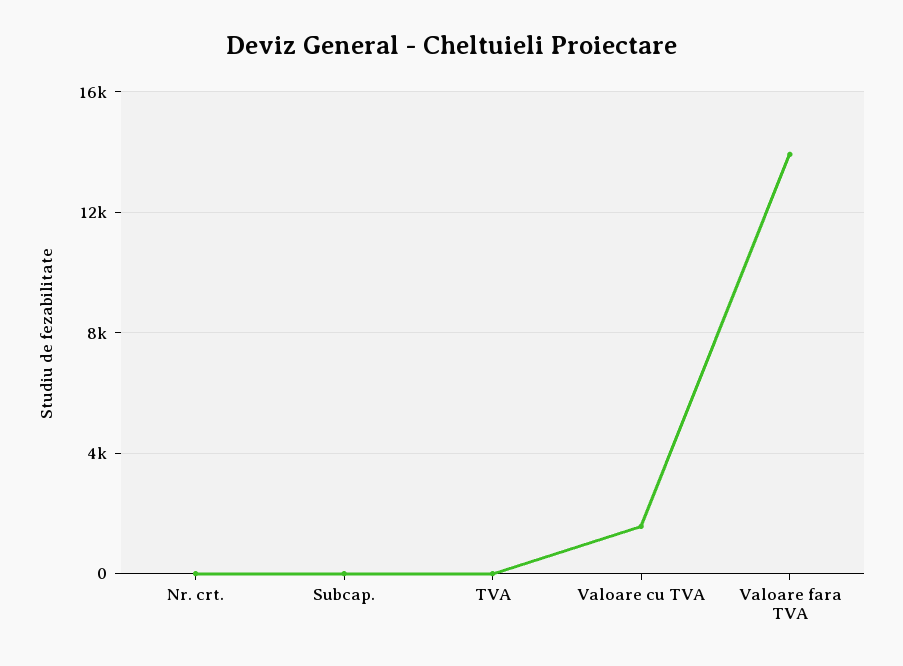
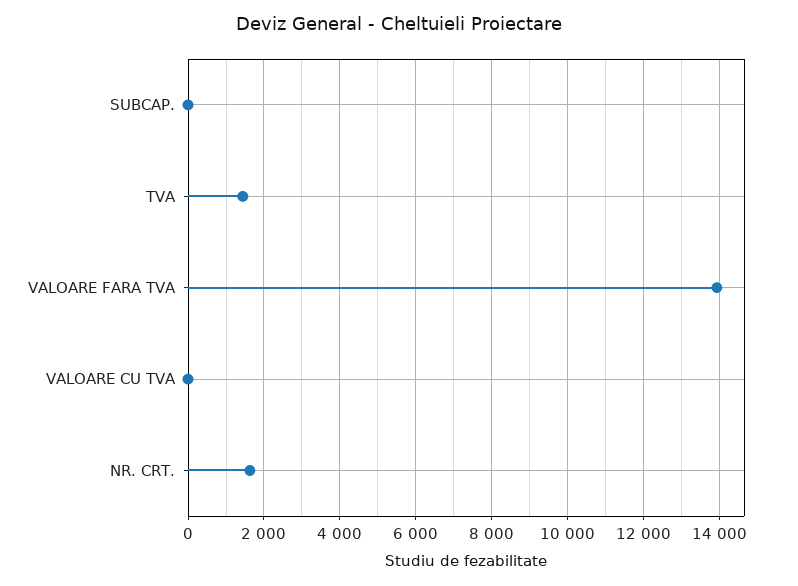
Nr. crt.: 0 -> 1600
TVA: 0 -> 1400
Valoare cu TVA: 1500 -> 0

